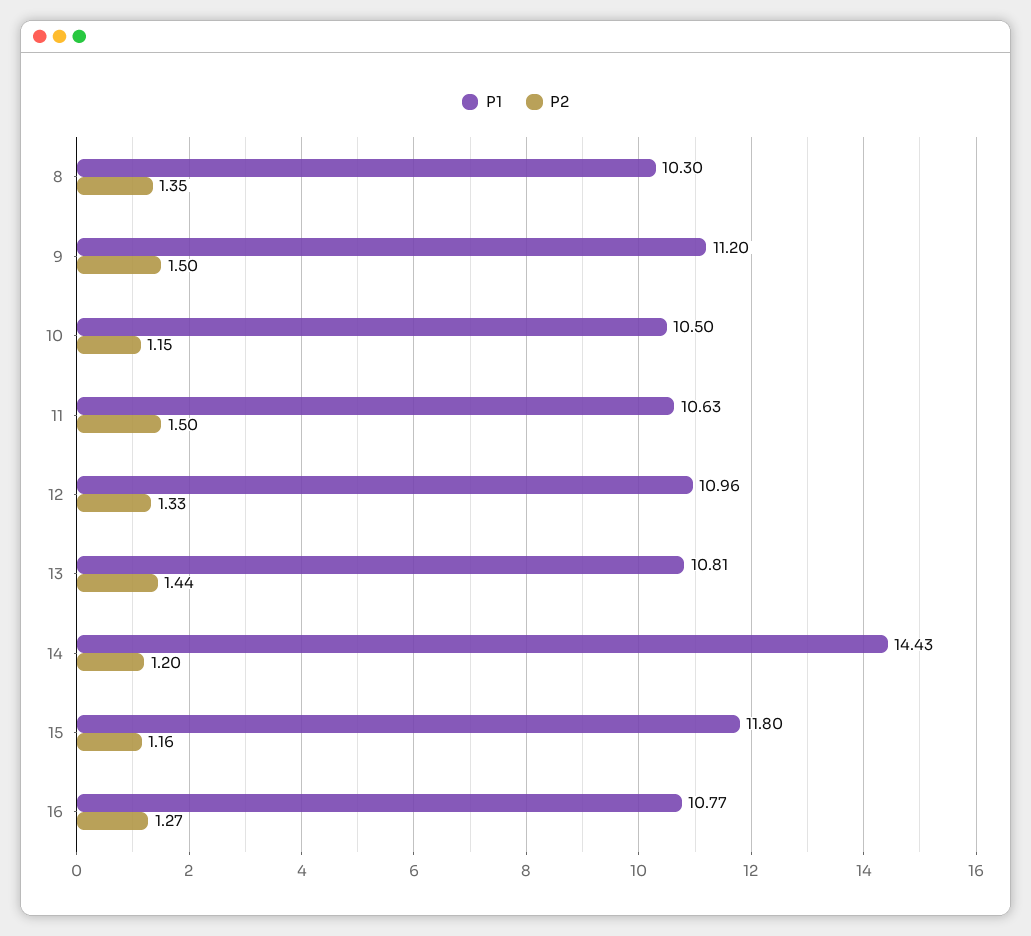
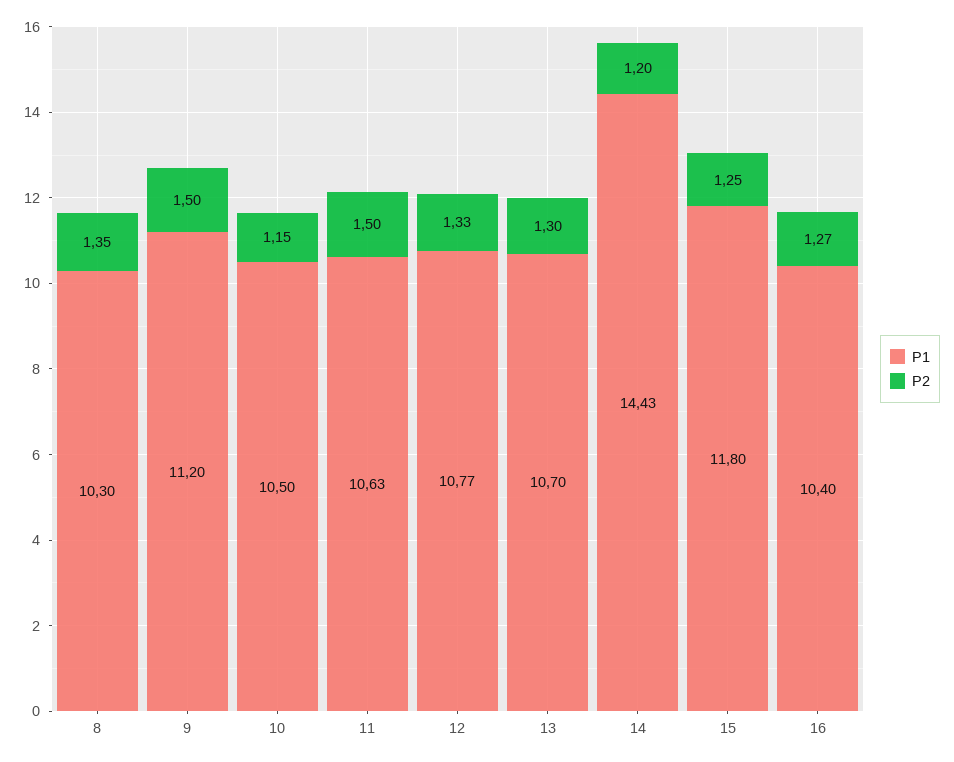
P1, 12: 10.96 -> 10.77
P1, 13: 10.81 -> 10.7
P2, 13: 1.44 -> 1.3
P2, 15: 1.16 -> 1.25
P1, 16: 10.77 -> 10.4

